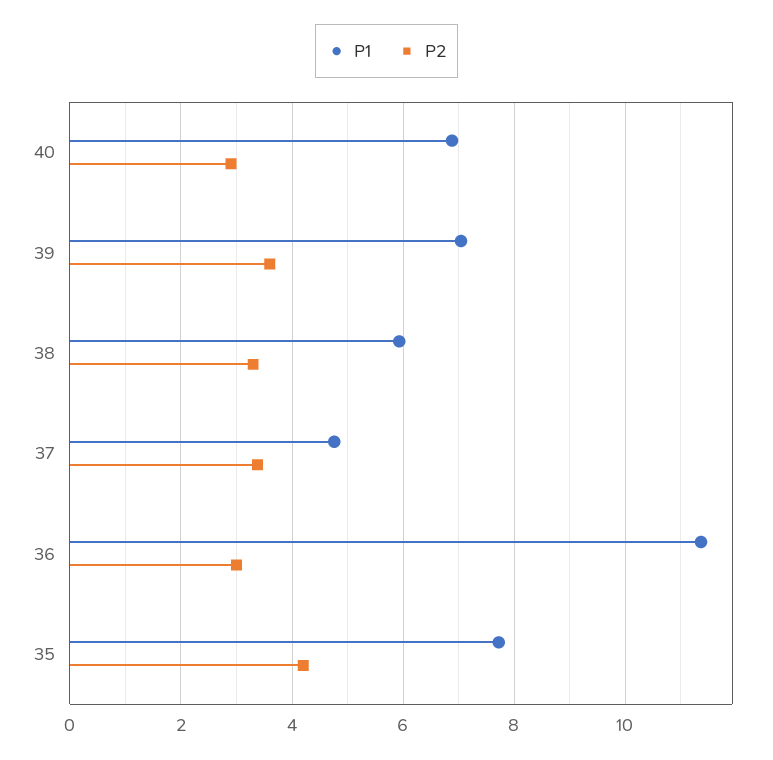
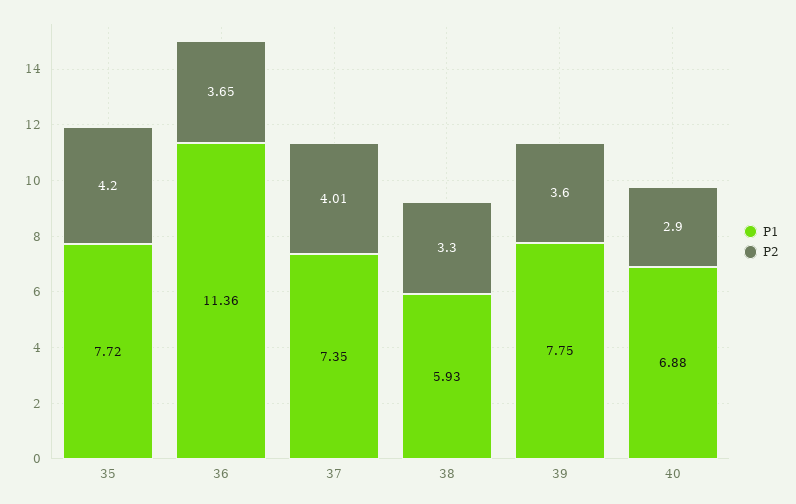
P1, 39: 7 -> 7.75
P1, 37: 4.8 -> 7.35
P2, 37: 3.4 -> 4.01
P2, 36: 3 -> 3.65

